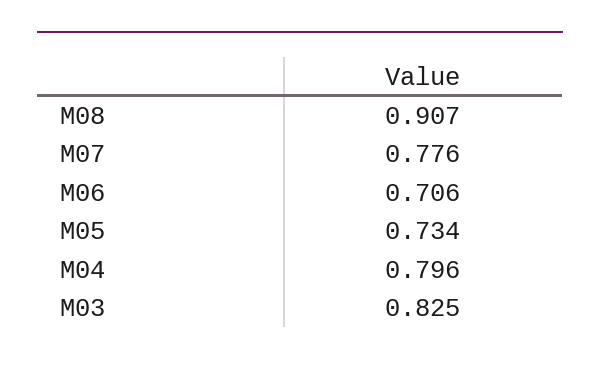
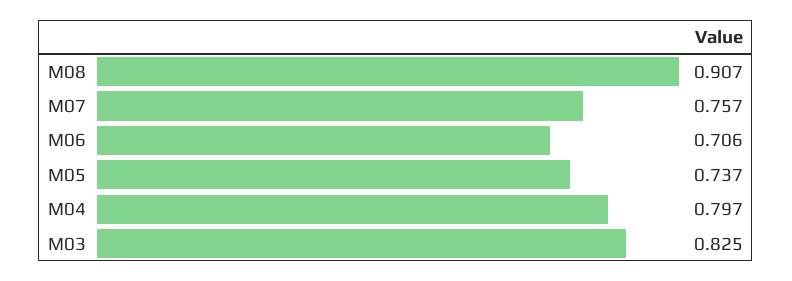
M07: 0.776 -> 0.757
M05: 0.734 -> 0.737
M04: 0.796 -> 0.797

